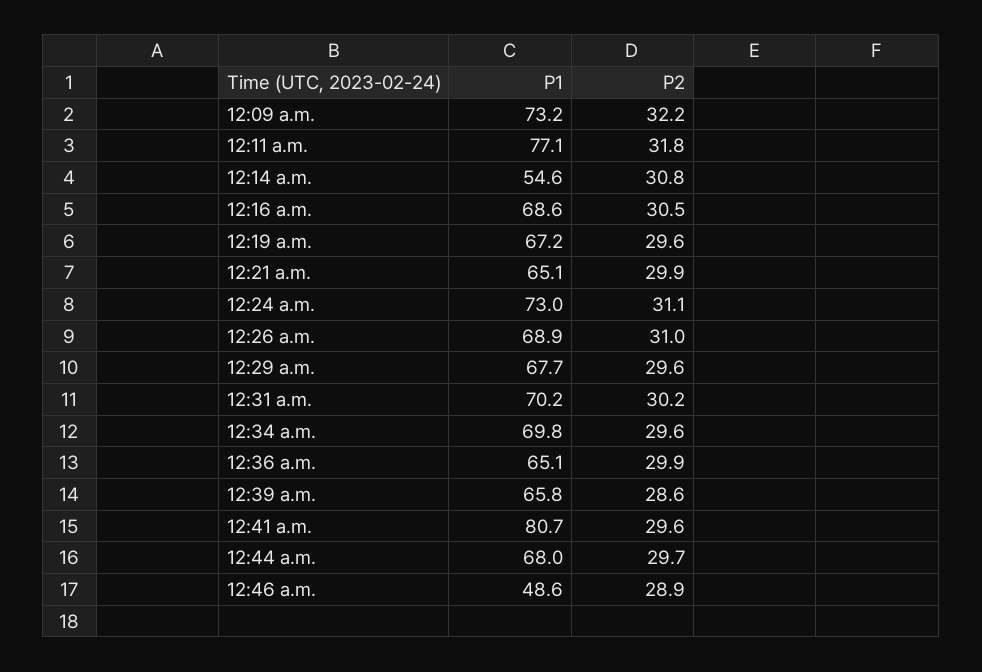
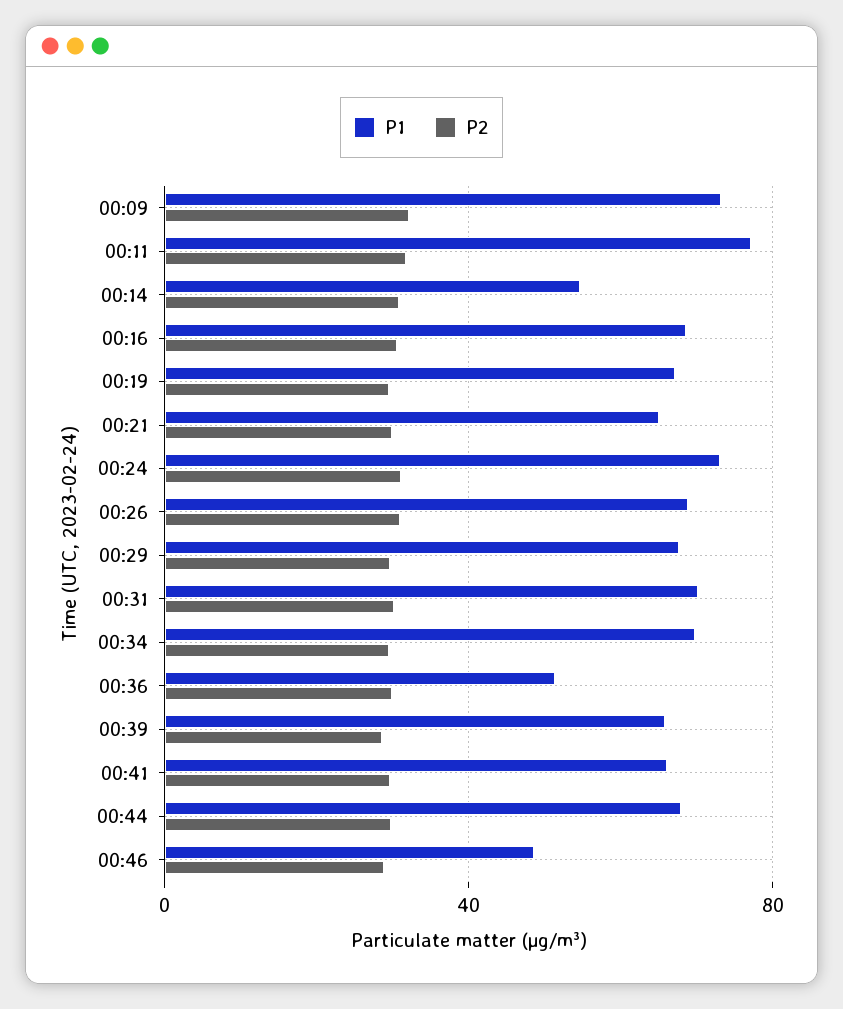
P1, 12:36 a.m.: 65.1 -> 50
P1, 12:41 a.m.: 80.7 -> 65

